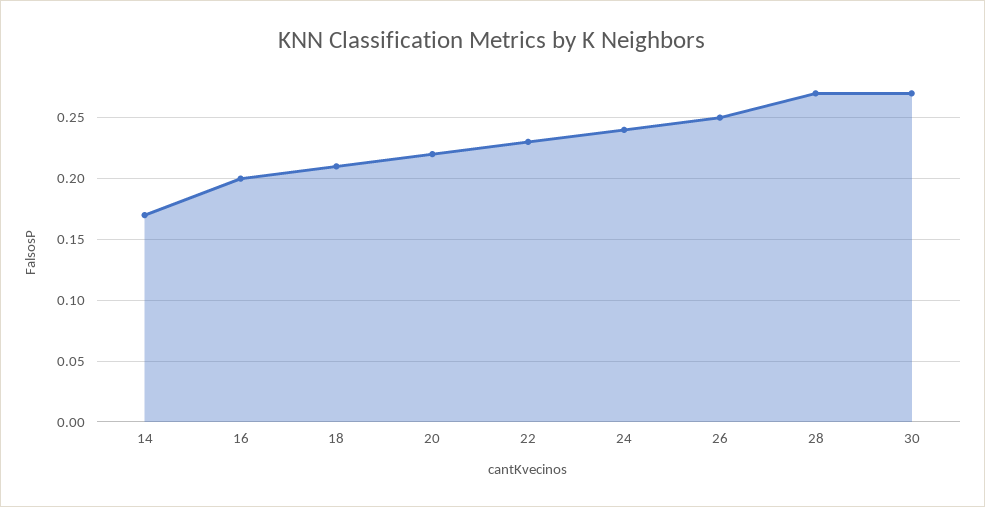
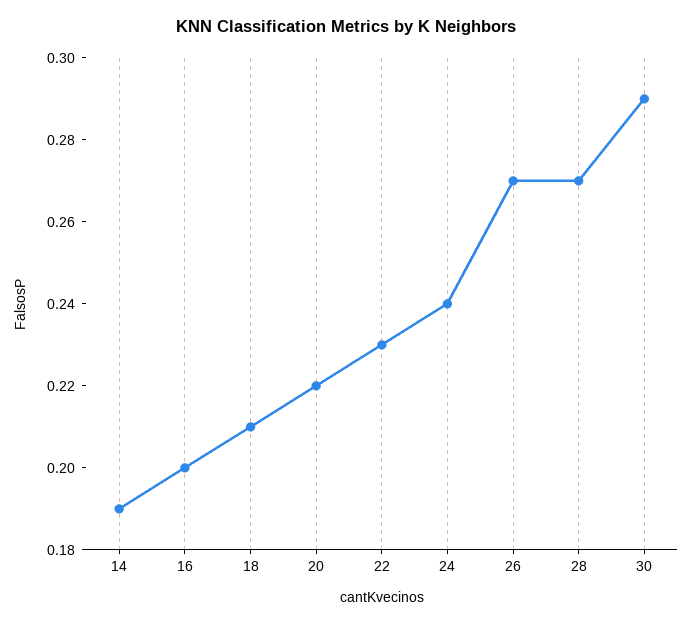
14: 0.17 -> 0.19
26: 0.25 -> 0.27
30: 0.27 -> 0.29

